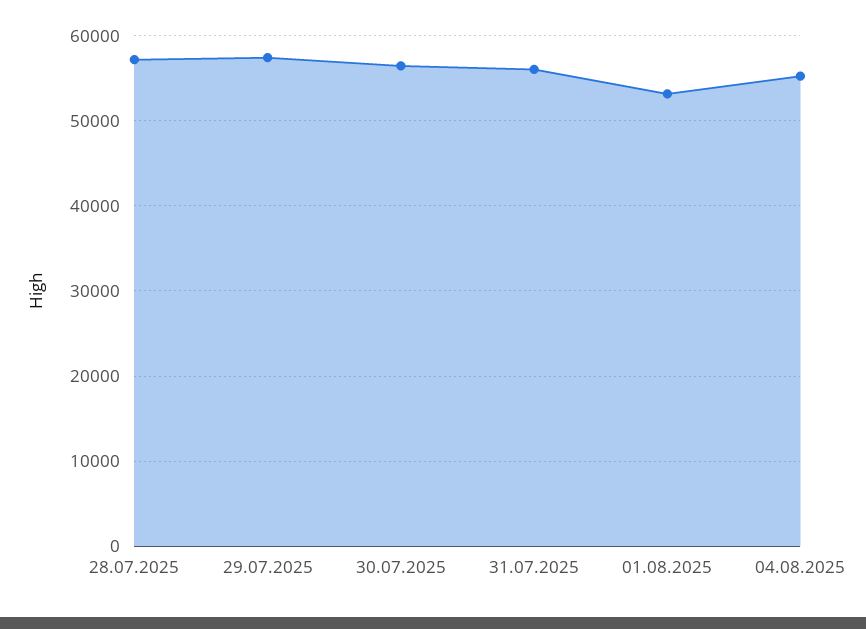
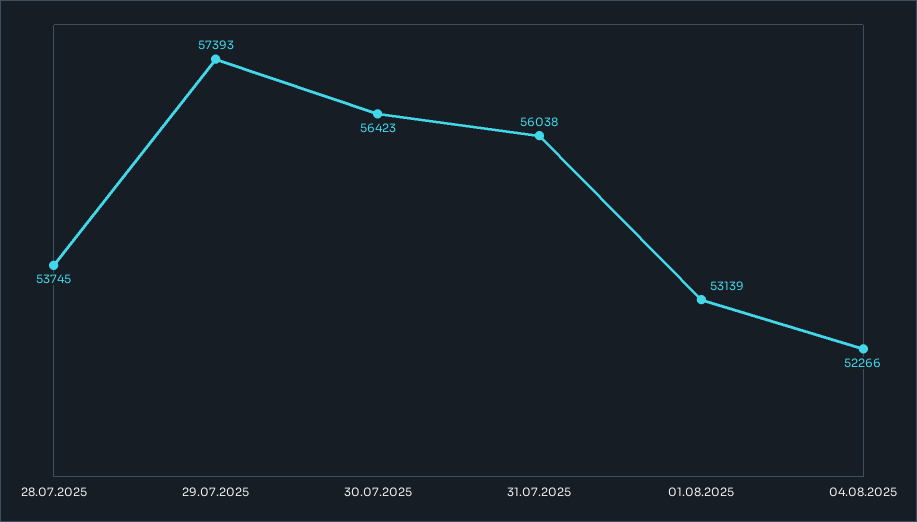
28.07.2025: 57000 -> 53745
04.08.2025: 55000 -> 52266

